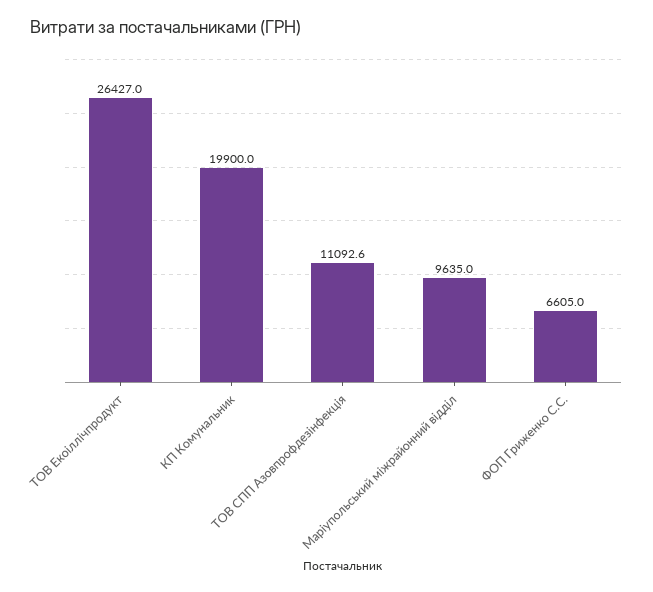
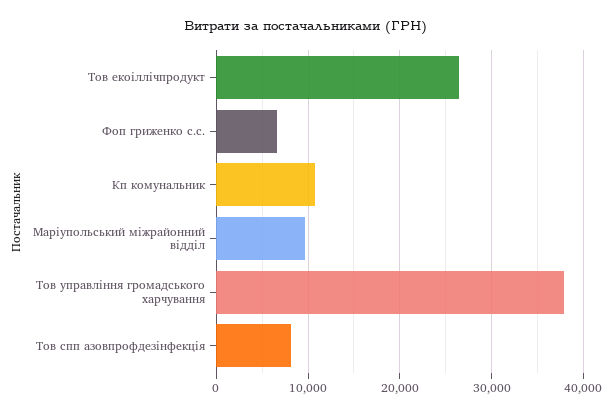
КП Комунальник: 19900 -> 11000
ТОВ СПП Азовпрофдезінфекція: 11092.6 -> 8000
Тов управління громадського харчування: none -> 38000

